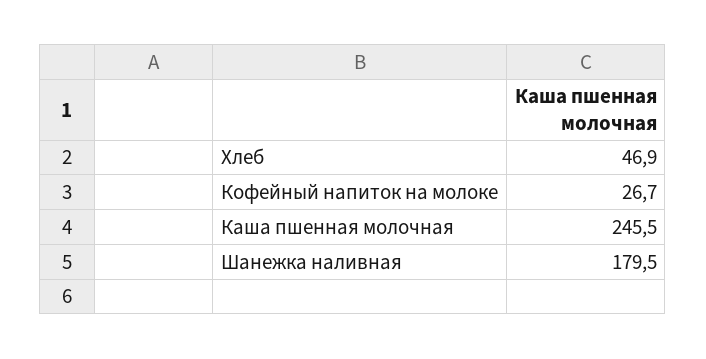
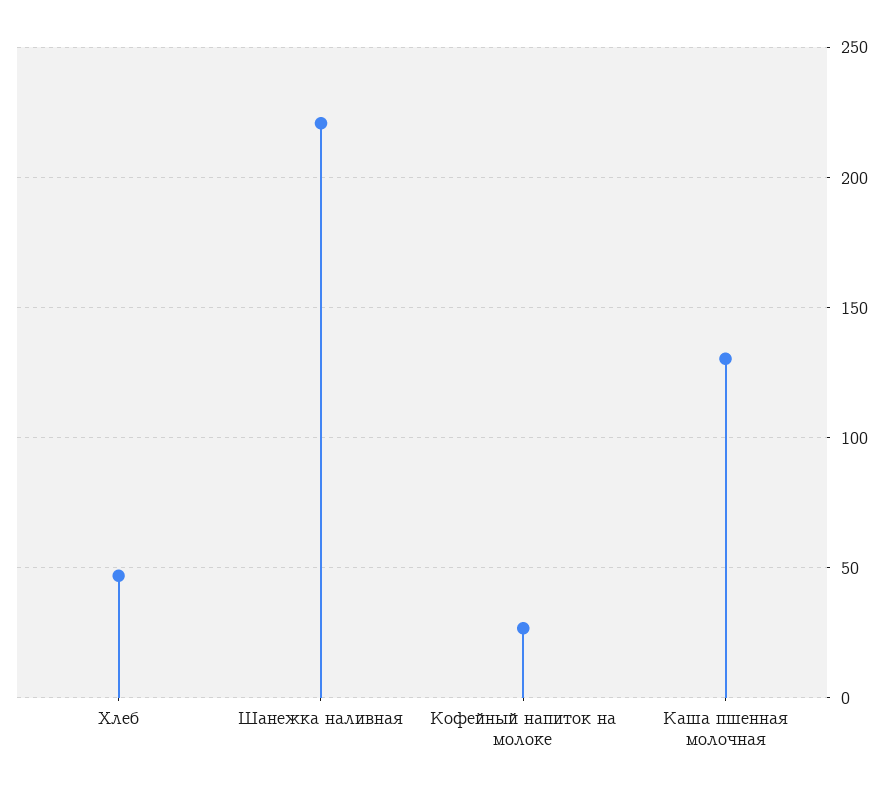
Каша пшенная молочная: 245.5 -> 130
Шанежка наливная: 179.5 -> 220

